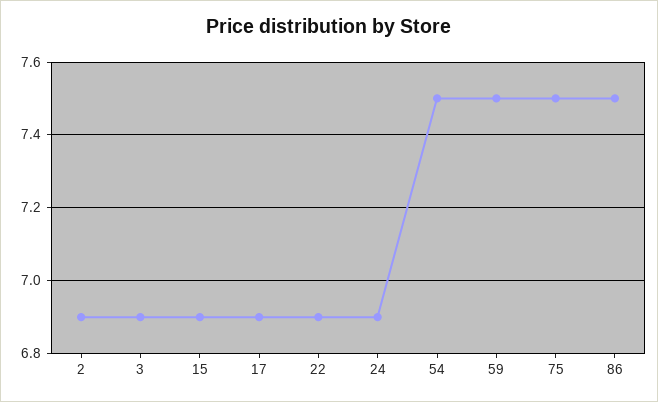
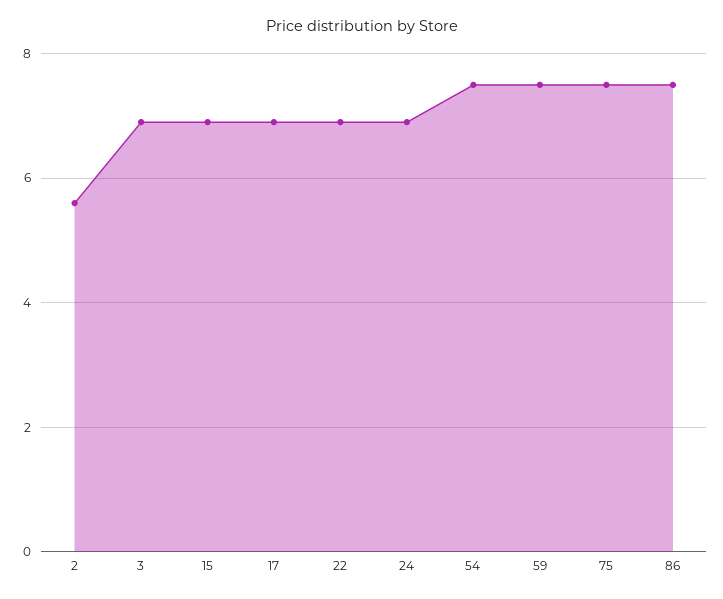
2: 6.9 -> 5.5

